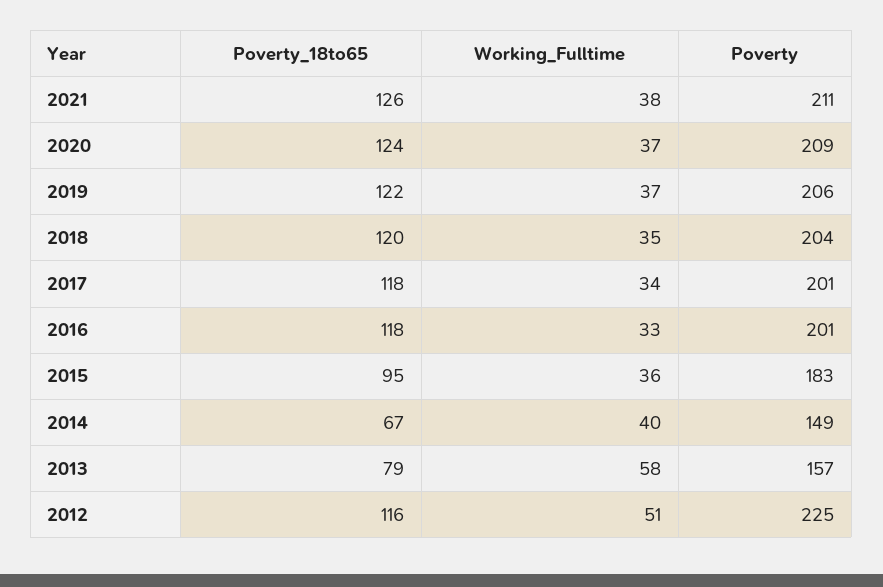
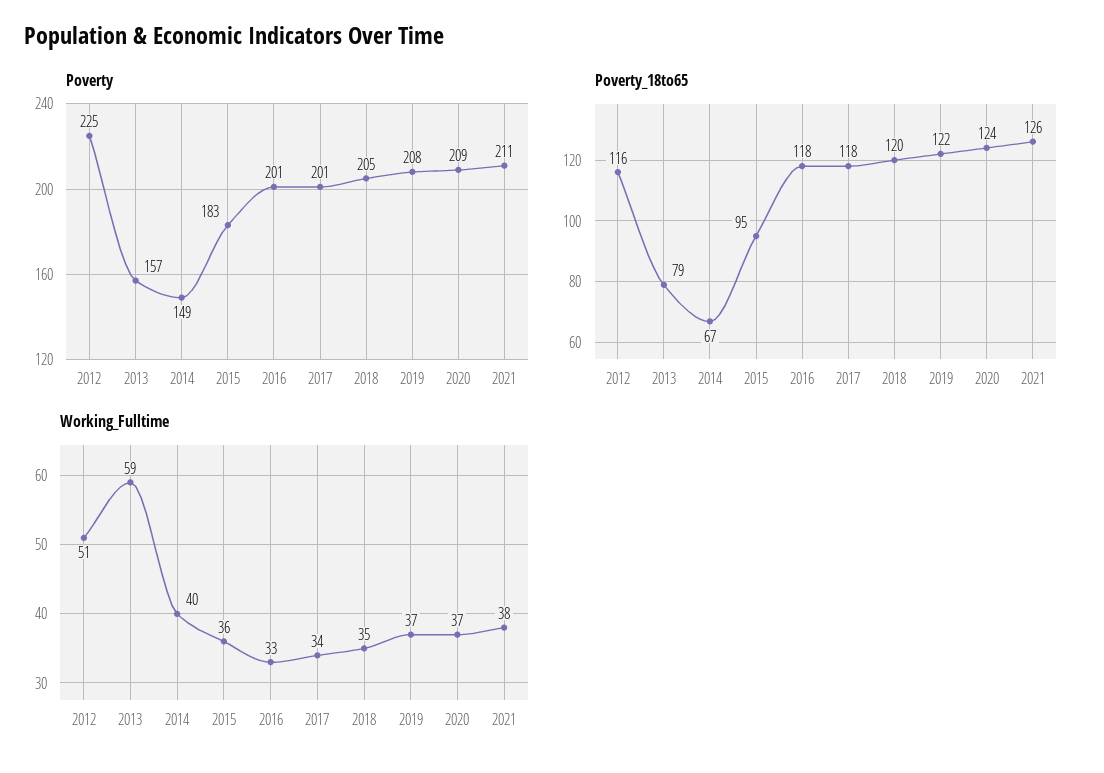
Poverty, 2019: 206 -> 208
Poverty, 2018: 204 -> 205
Working_Fulltime, 2013: 58 -> 59

